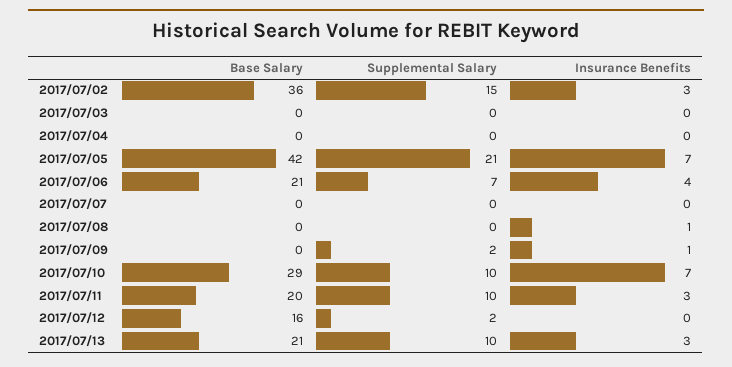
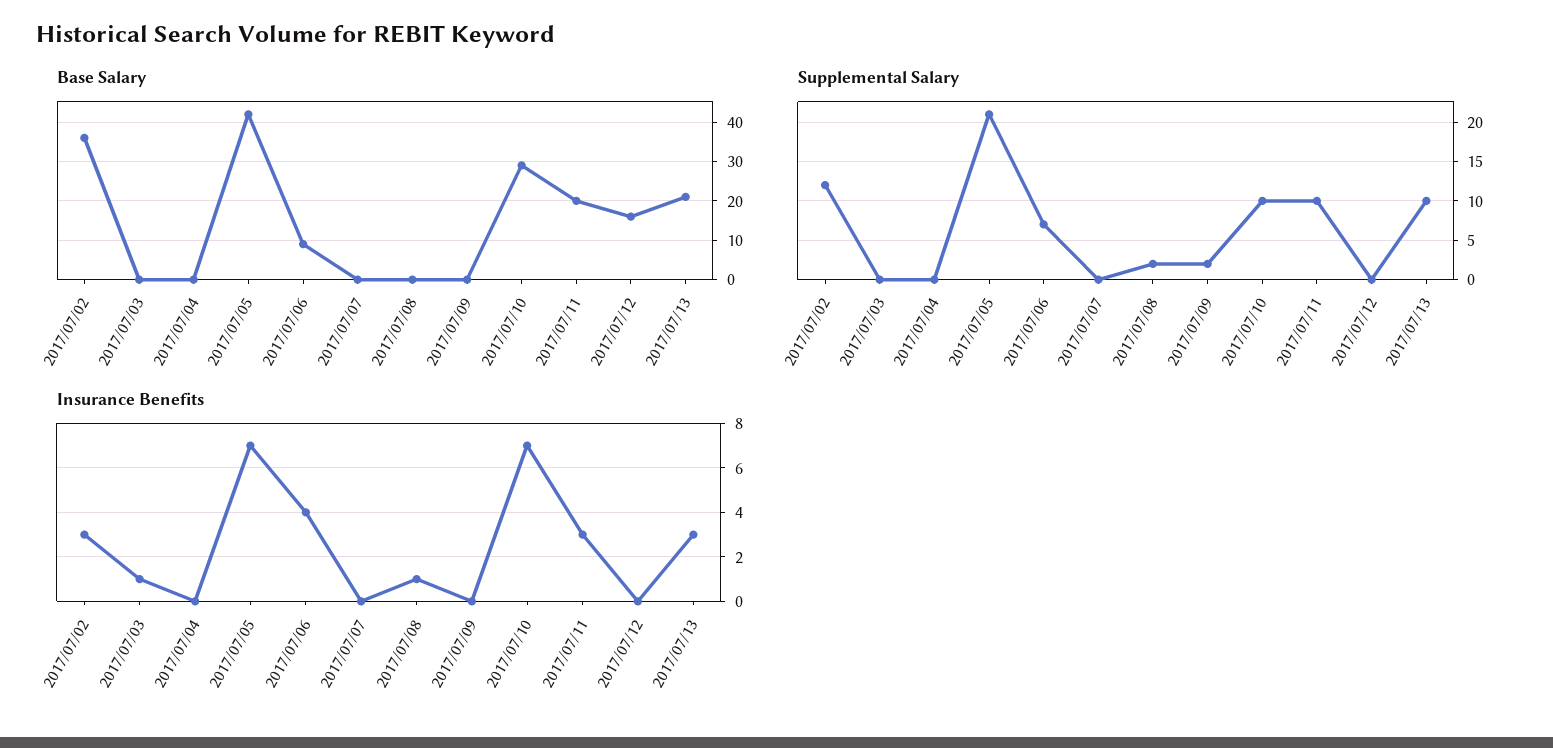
Supplemental Salary, 2017/07/02: 15 -> 12
Insurance Benefits, 2017/07/03: 0 -> 1
Base Salary, 2017/07/06: 21 -> 10
Supplemental Salary, 2017/07/08: 0 -> 2
Insurance Benefits, 2017/07/09: 1 -> 0
Supplemental Salary, 2017/07/12: 2 -> 0

